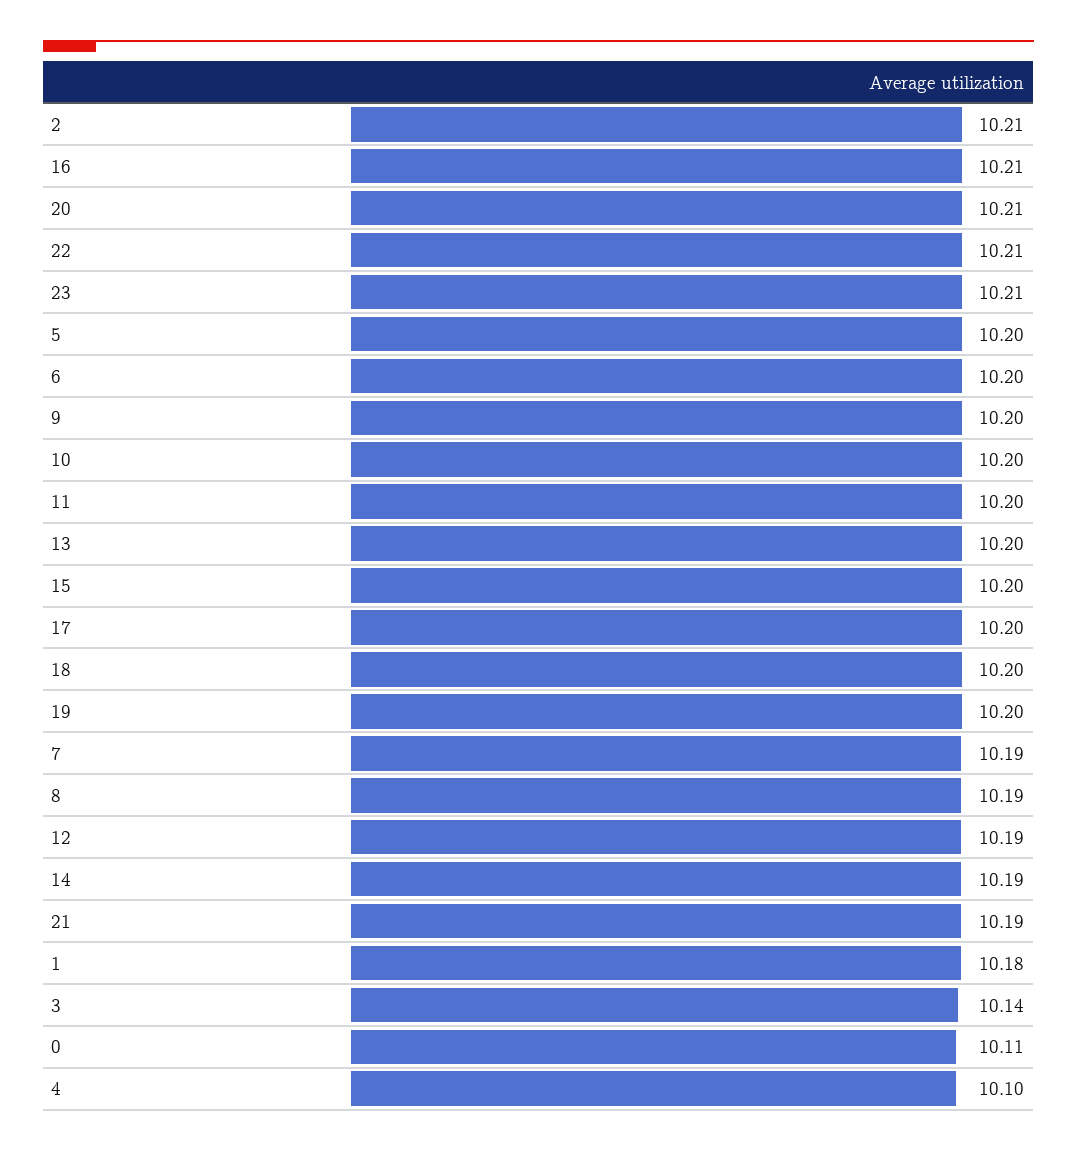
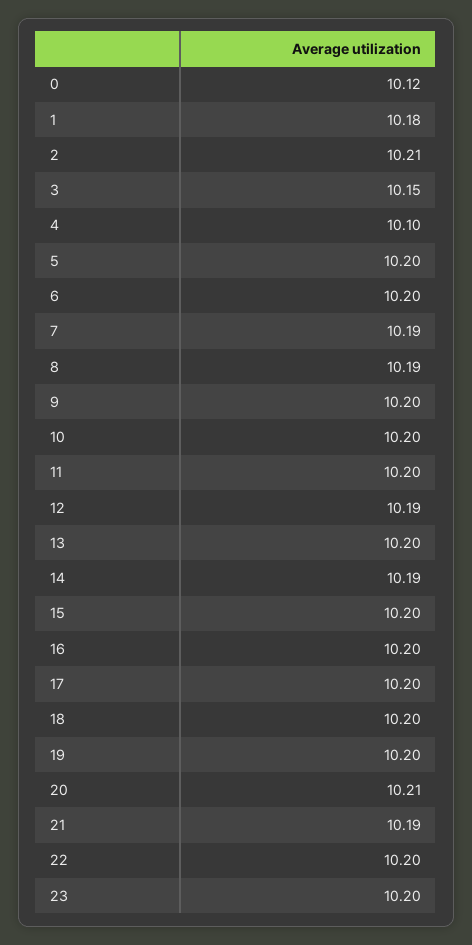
16: 10.21 -> 10.2
22: 10.21 -> 10.2
23: 10.21 -> 10.2
3: 10.14 -> 10.15
0: 10.11 -> 10.12

